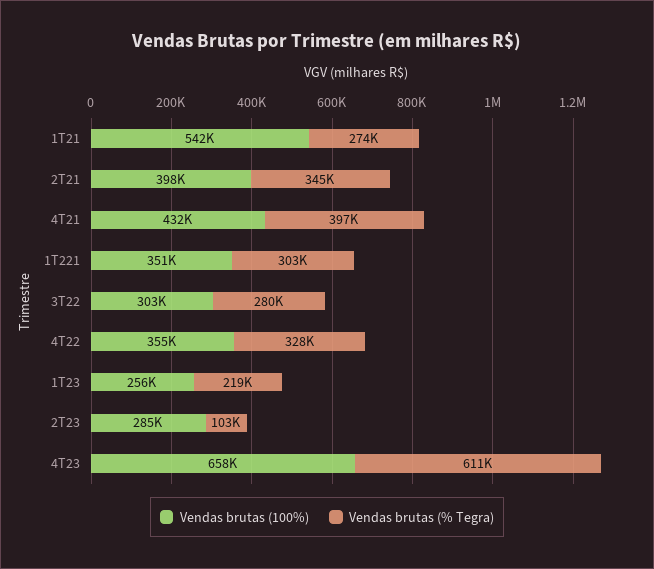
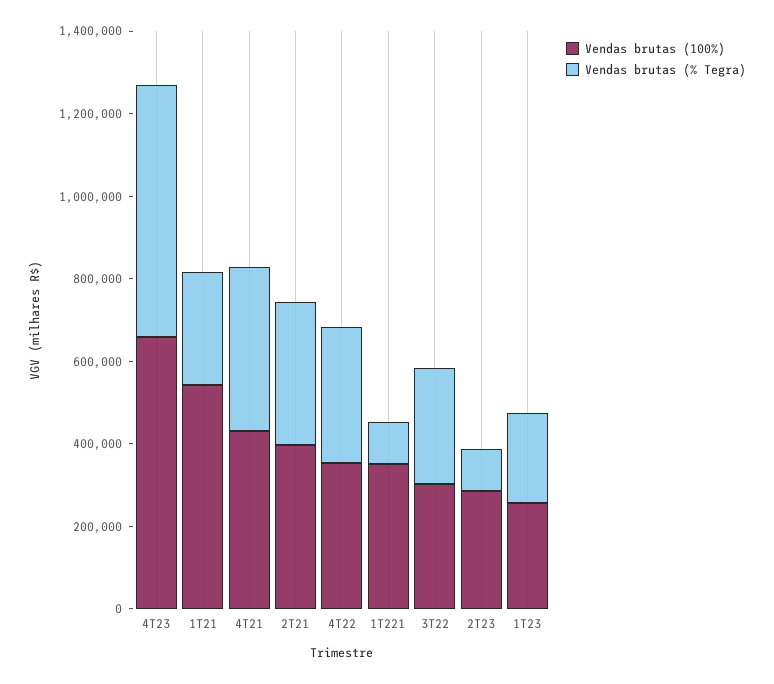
Vendas brutas (% Tegra), 1T221: 303000 -> 100000

